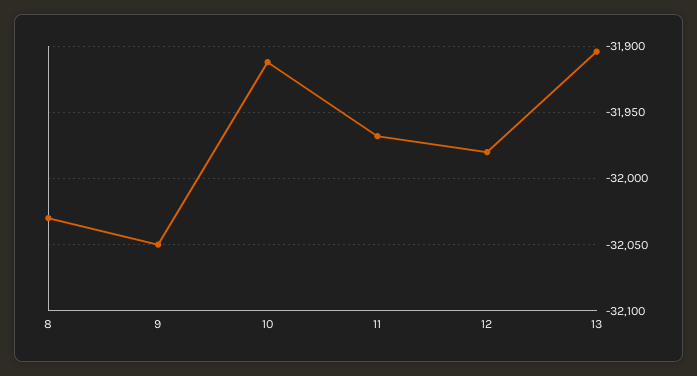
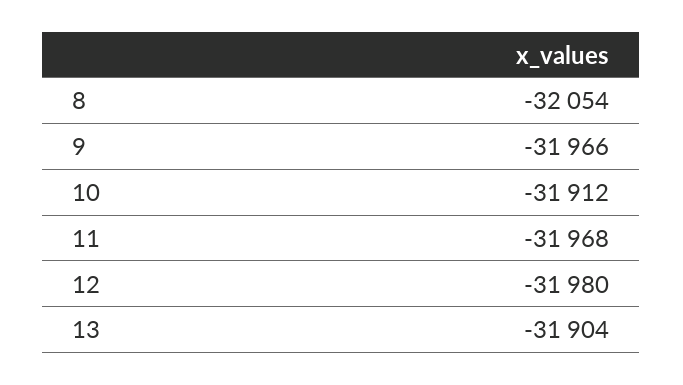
8: -32030 -> -32054
9: -32050 -> -31966

